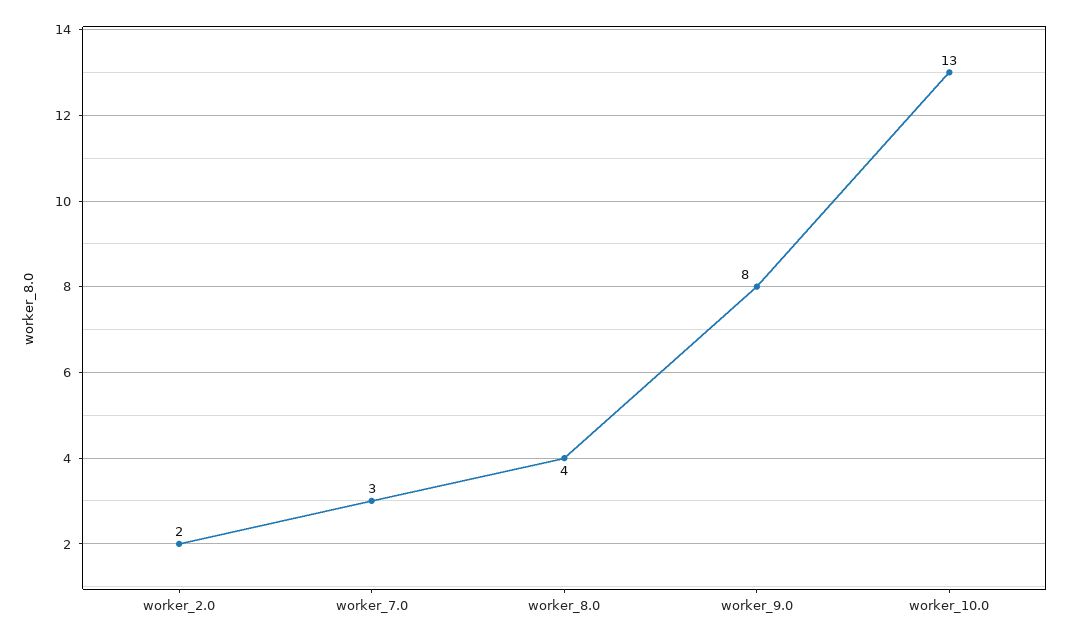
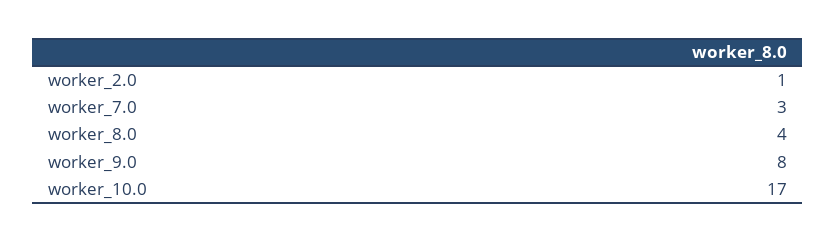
worker_2.0: 2 -> 1
worker_10.0: 13 -> 17

